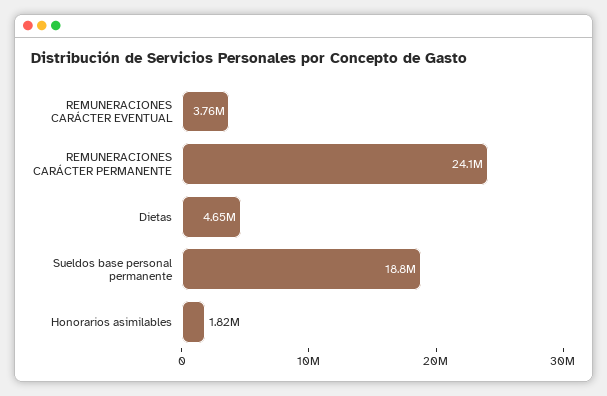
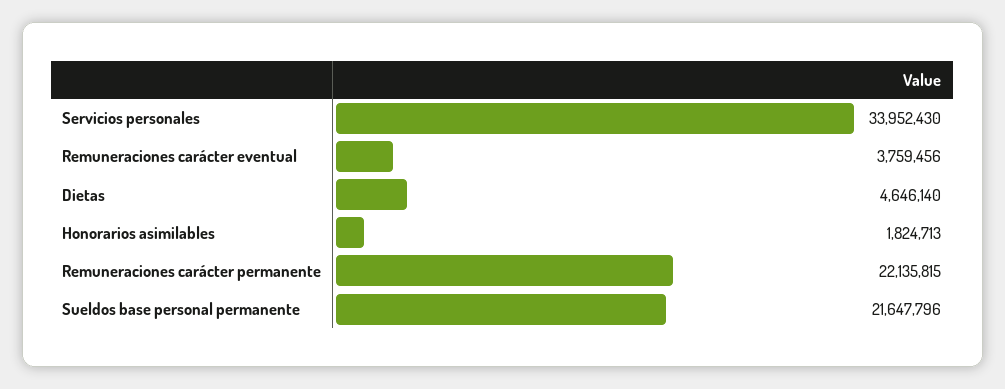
REMUNERACIONES CARÁCTER PERMANENTE: 24100000 -> 22135815
Sueldos base personal permanente: 18800000 -> 21647796
Servicios personales: none -> 33952430

